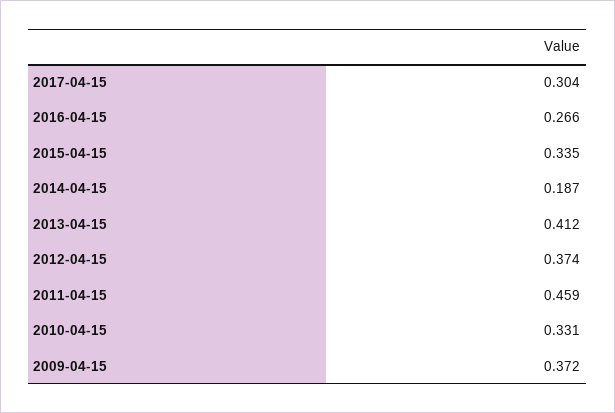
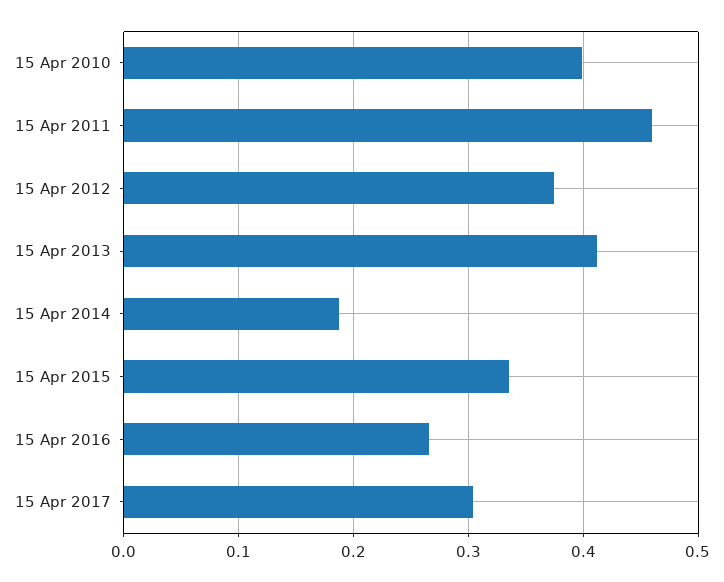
2010-04-15: 0.331 -> 0.4
2009-04-15: 0.372 -> none

